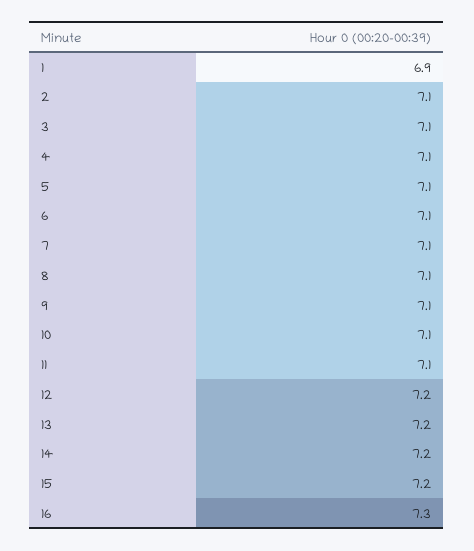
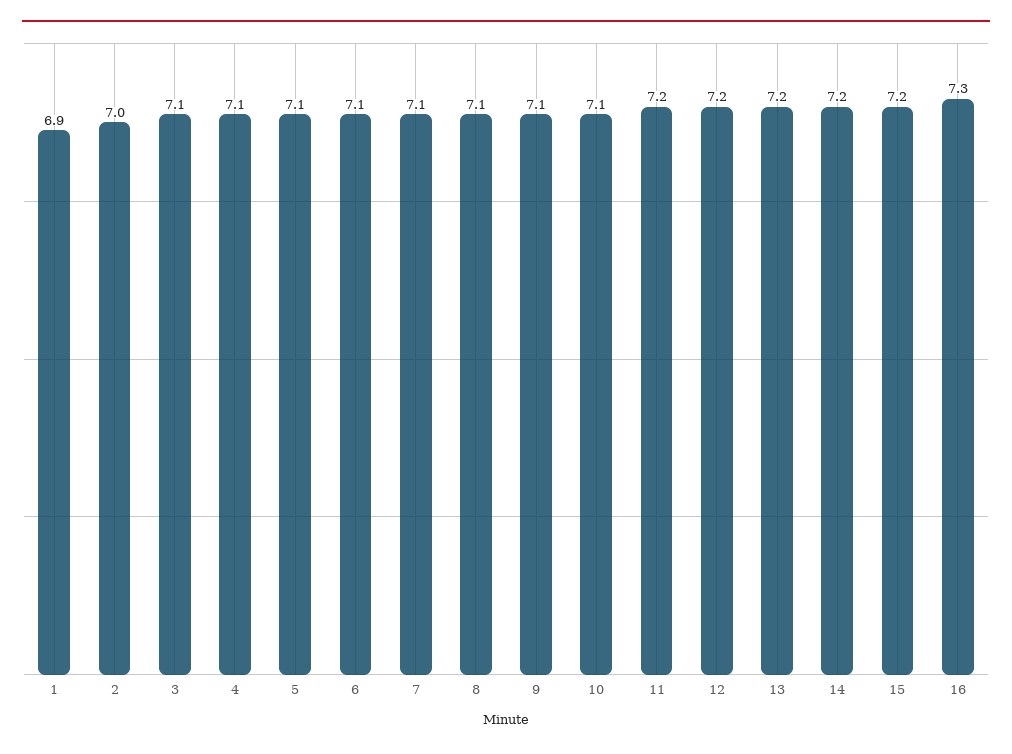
2: 7.1 -> 7
11: 7.1 -> 7.2

